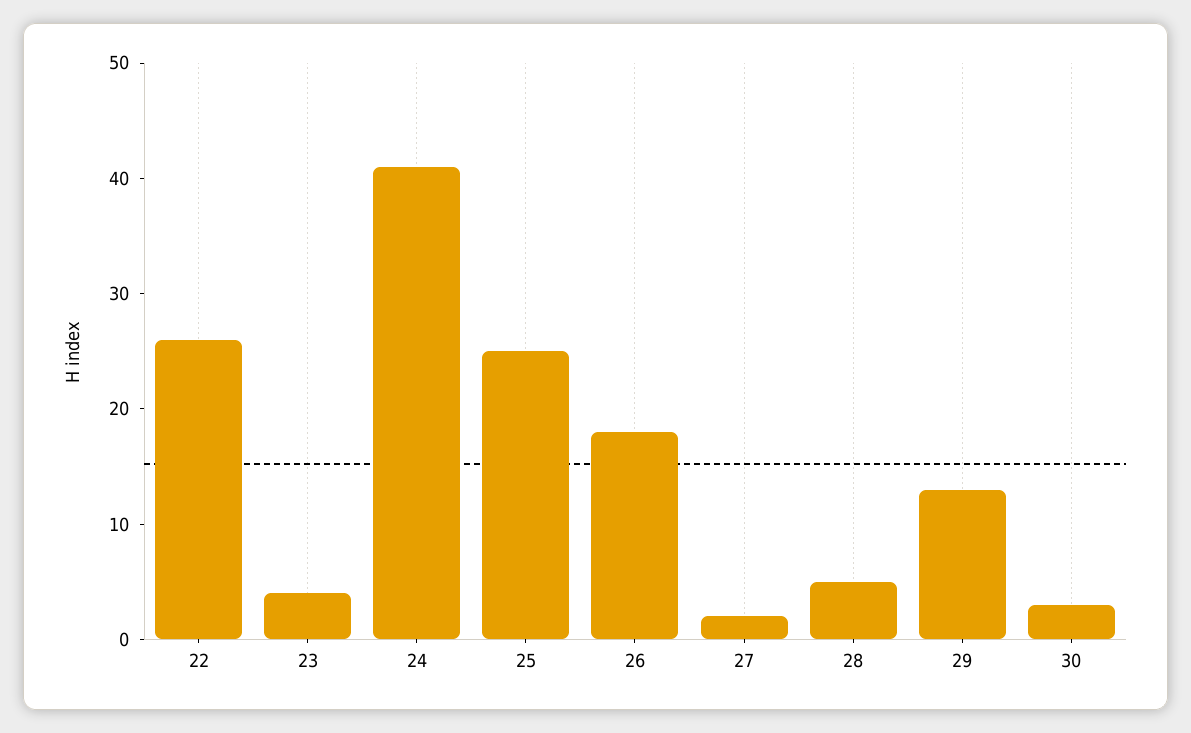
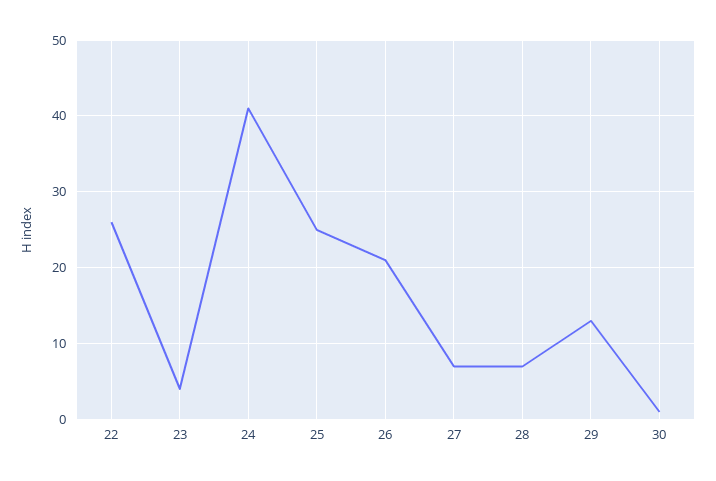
26: 18 -> 21
27: 2 -> 7
28: 5 -> 7
30: 3 -> 1

